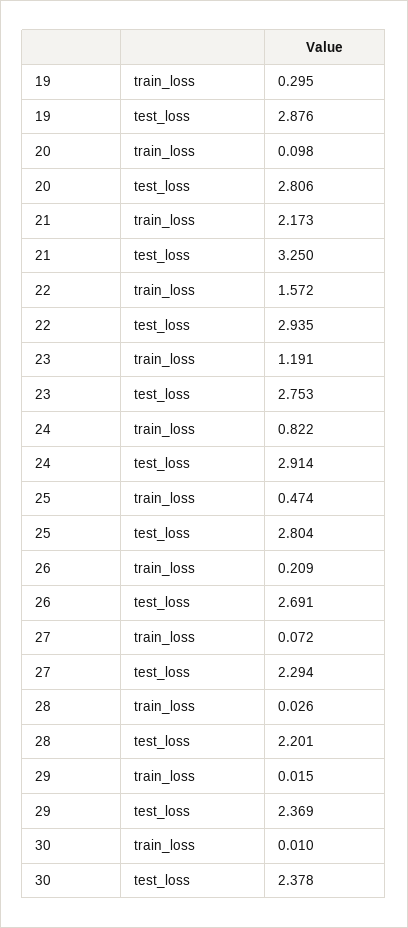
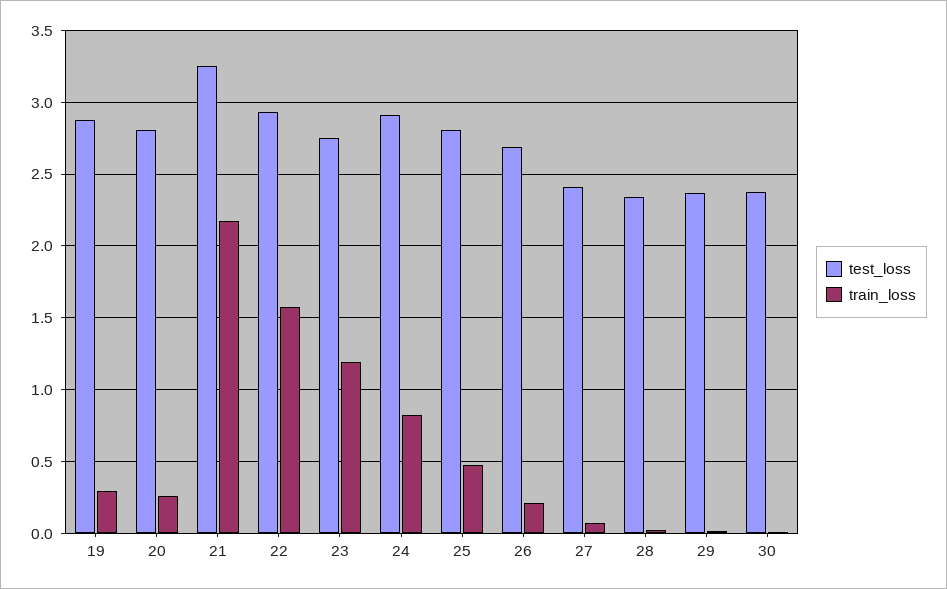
train_loss, 20: 0.098 -> 0.25
test_loss, 27: 2.294 -> 2.4
test_loss, 28: 2.201 -> 2.35

